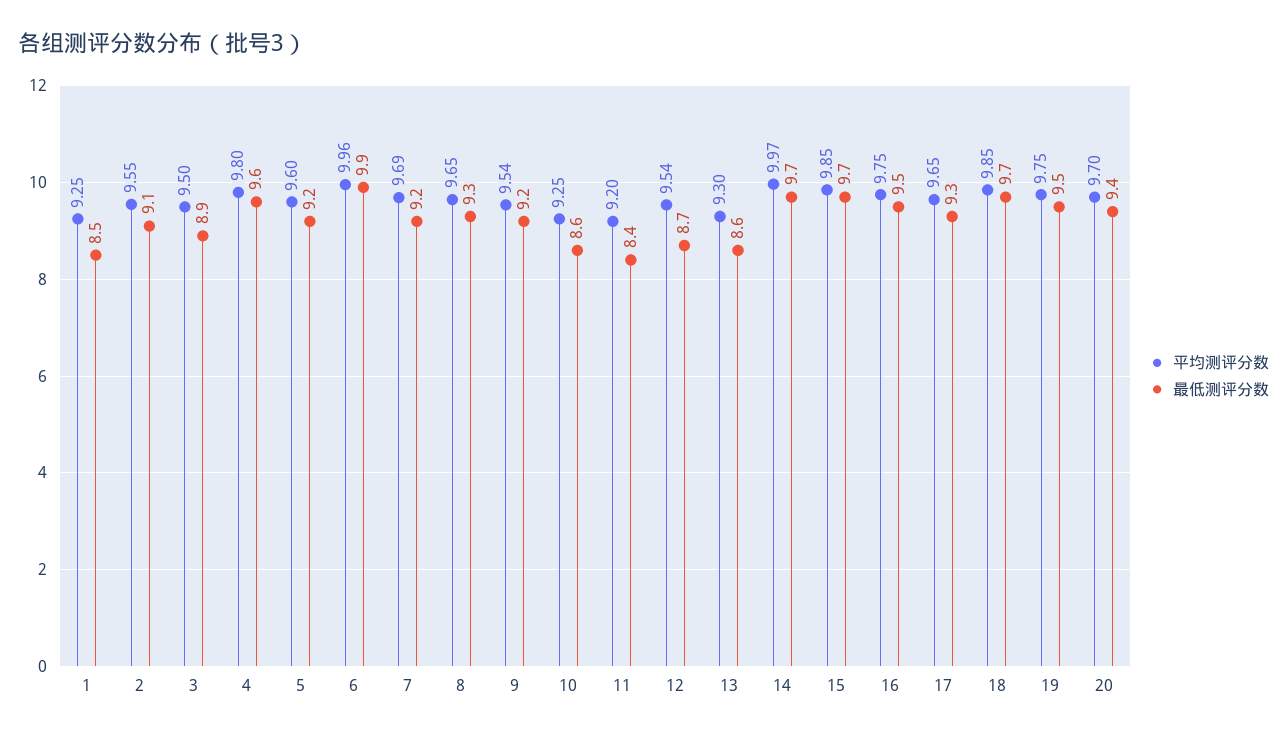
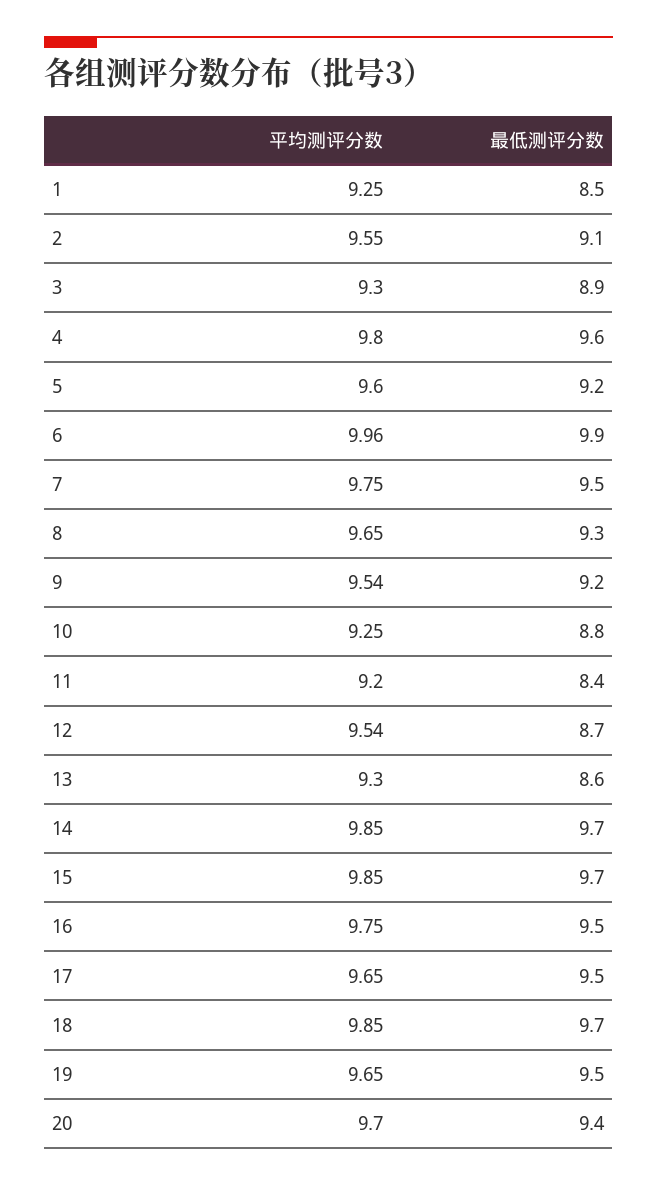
平均测评分数, 3: 9.5 -> 9.3
平均测评分数, 7: 9.69 -> 9.75
最低测评分数, 7: 9.2 -> 9.5
最低测评分数, 10: 8.6 -> 8.8
平均测评分数, 14: 9.97 -> 9.85
最低测评分数, 17: 9.3 -> 9.5
平均测评分数, 19: 9.75 -> 9.65

